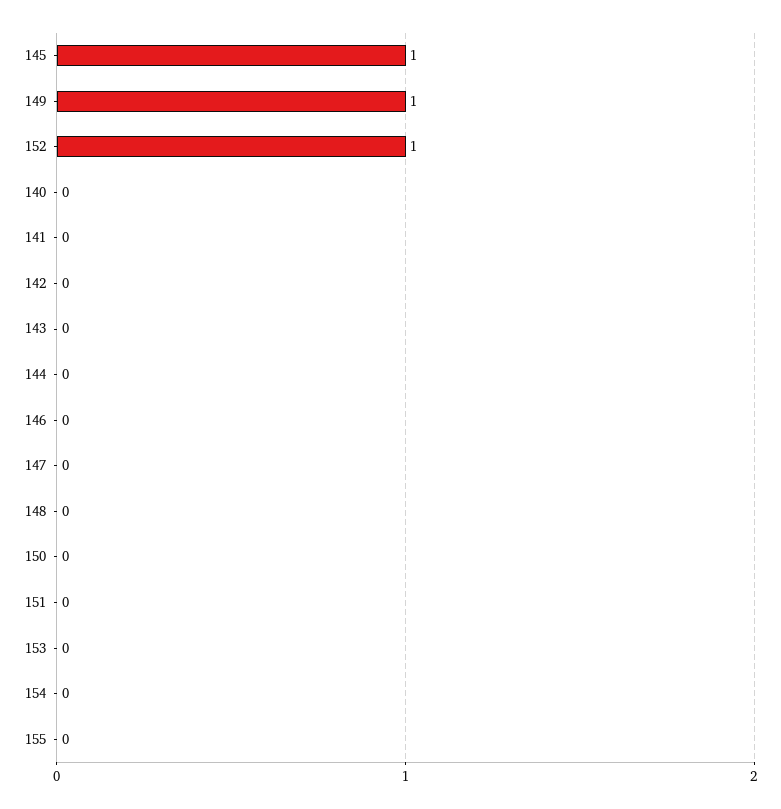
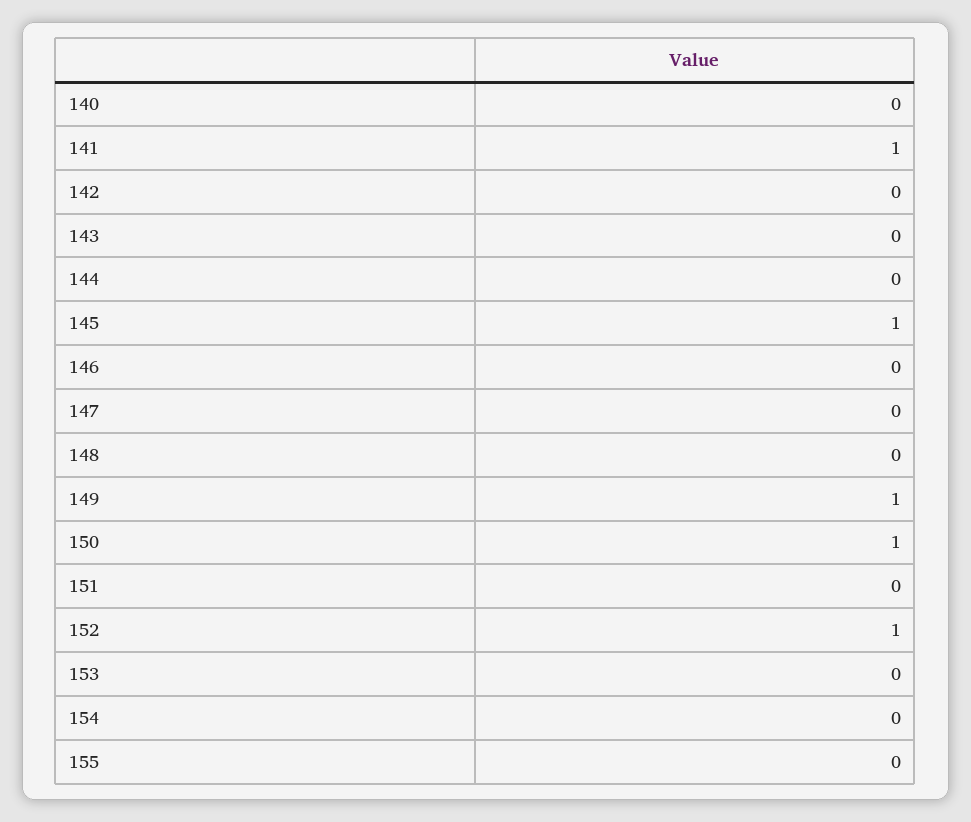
141: 0 -> 1
150: 0 -> 1

